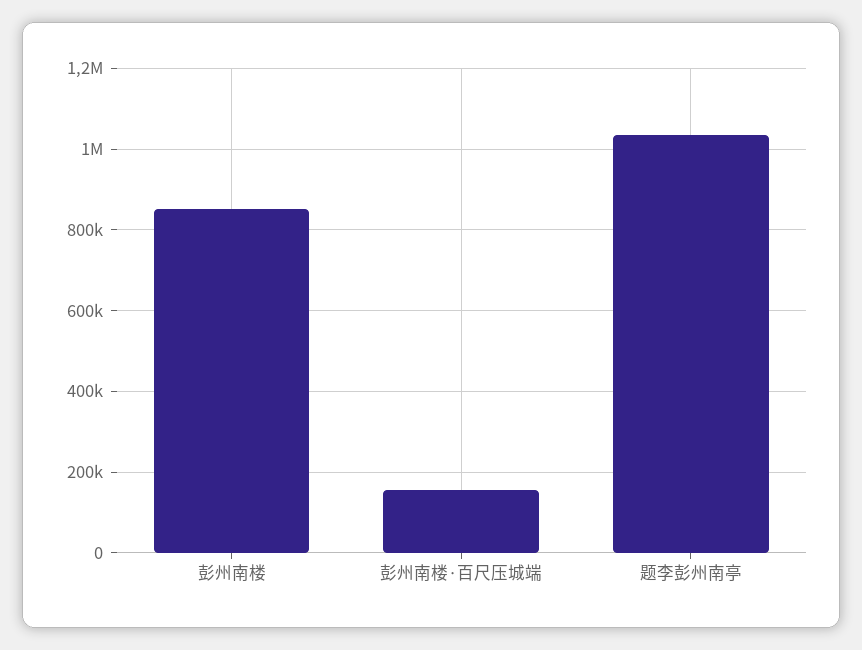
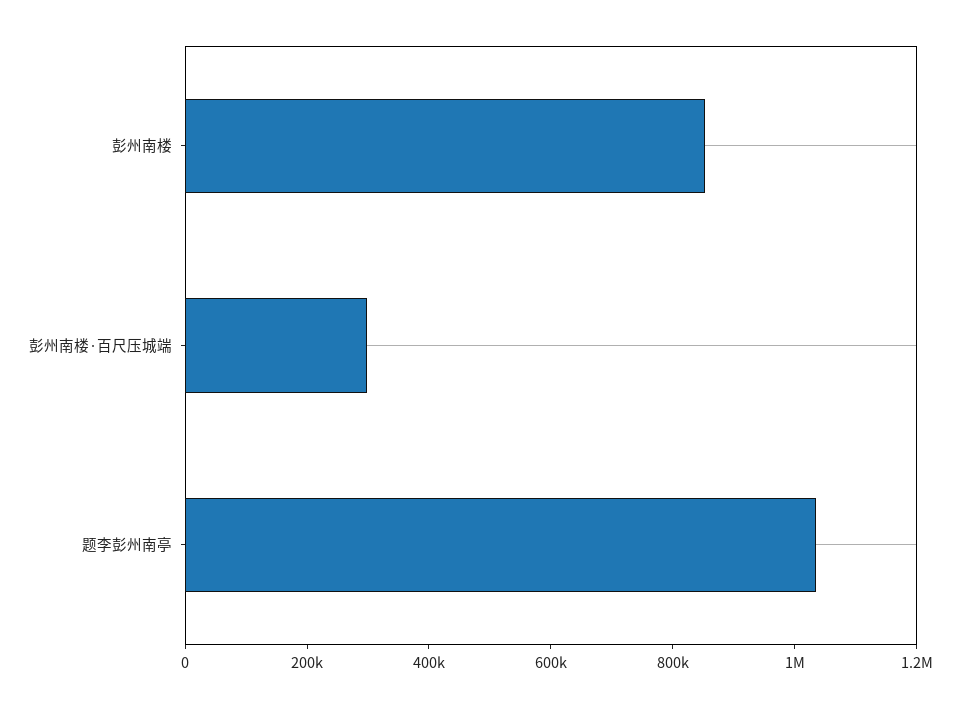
彭州南楼·百尺压城端: 160000 -> 300000

